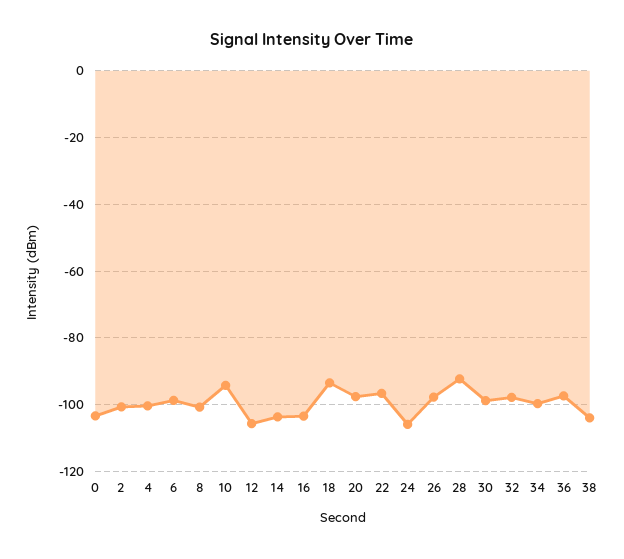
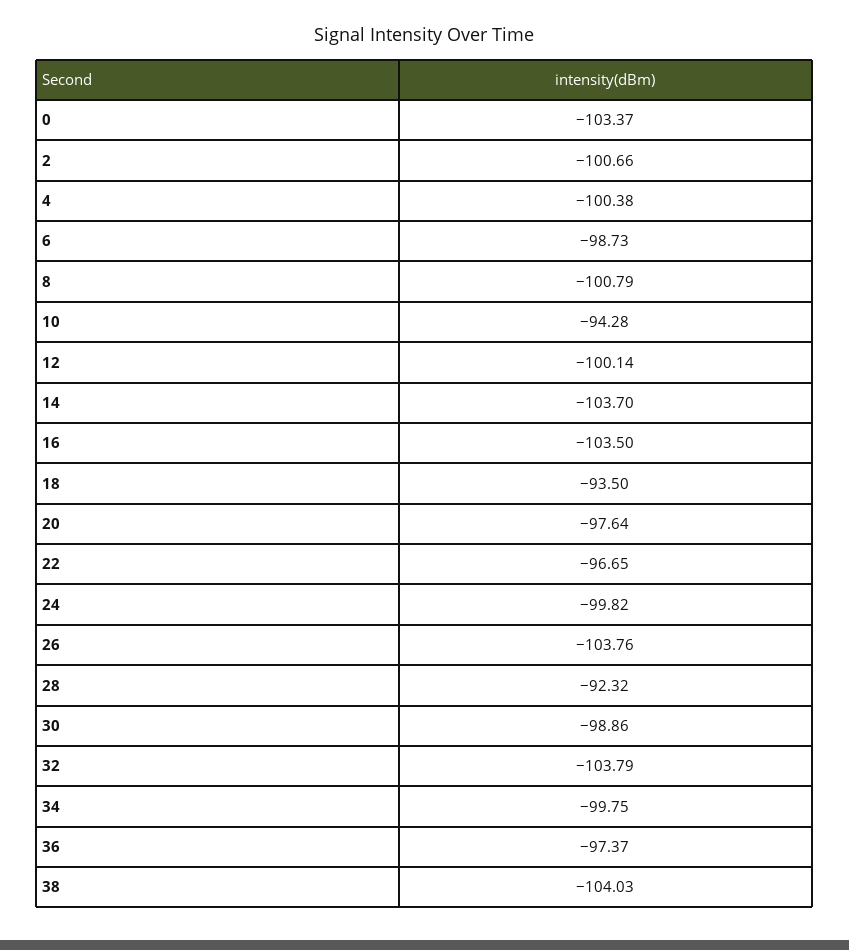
12: -106 -> -100.14
24: -106 -> -99.82
26: -98 -> -103.76
32: -98 -> -103.79

